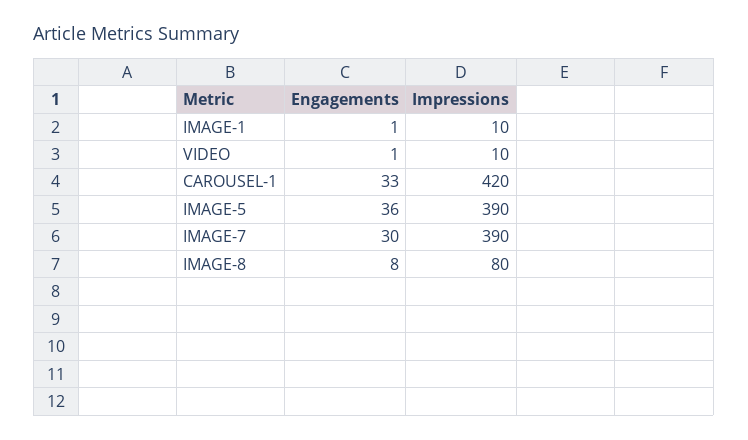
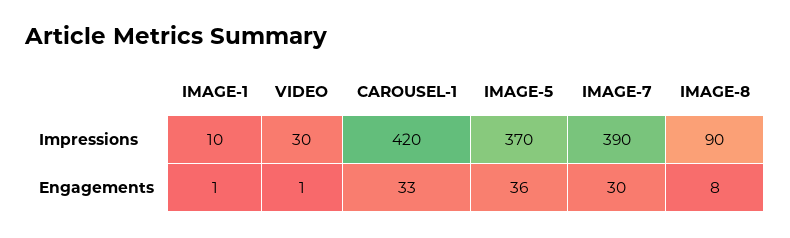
Impressions, VIDEO: 10 -> 30
Impressions, IMAGE-5: 390 -> 370
Impressions, IMAGE-8: 80 -> 90

